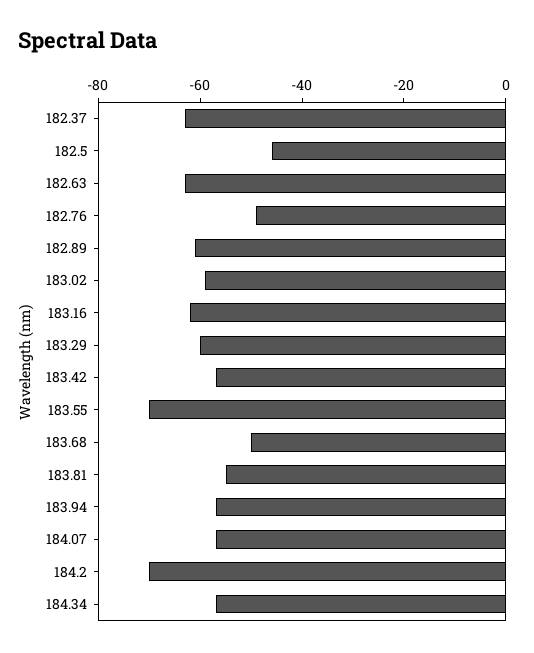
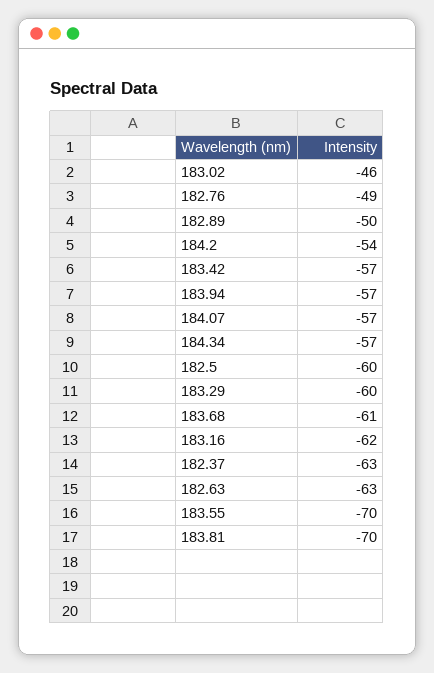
182.5: -45 -> -60
182.89: -60 -> -50
183.02: -60 -> -46
183.68: -50 -> -61
183.81: -55 -> -70
184.2: -70 -> -54

